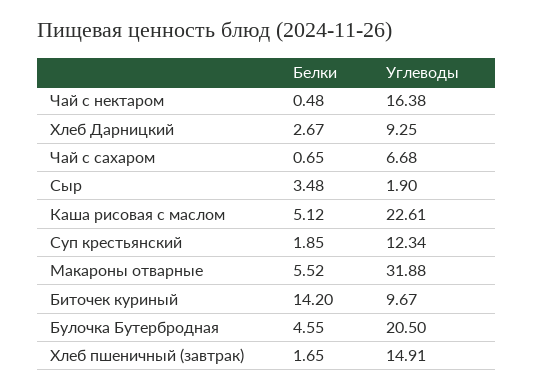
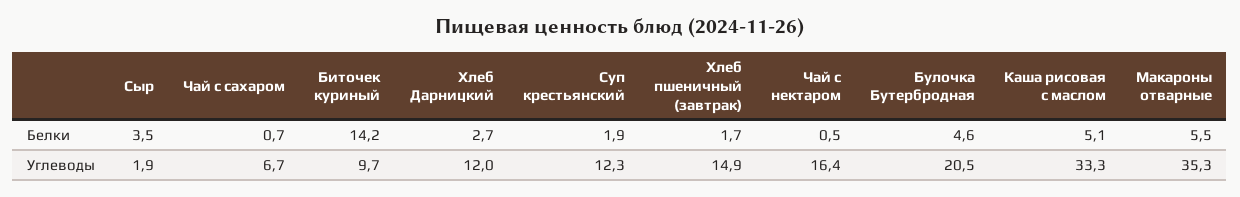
Углеводы, Хлеб Дарницкий: 9.25 -> 12
Углеводы, Каша рисовая с маслом: 22.61 -> 33.3
Углеводы, Макароны отварные: 31.88 -> 35.3

